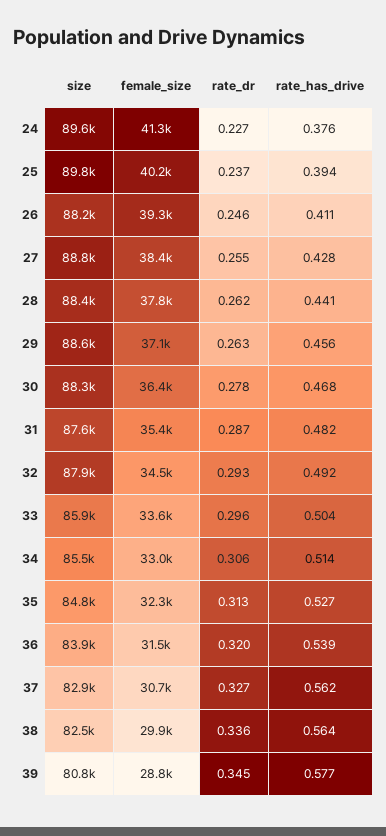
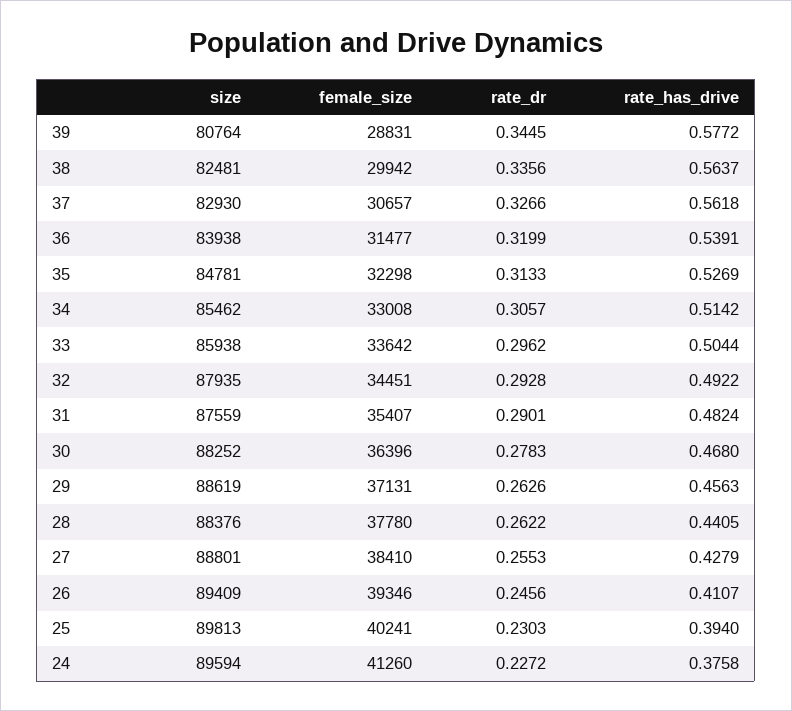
rate_dr, 25: 0.237 -> 0.2303
size, 26: 88200 -> 89409
rate_dr, 31: 0.287 -> 0.2901

